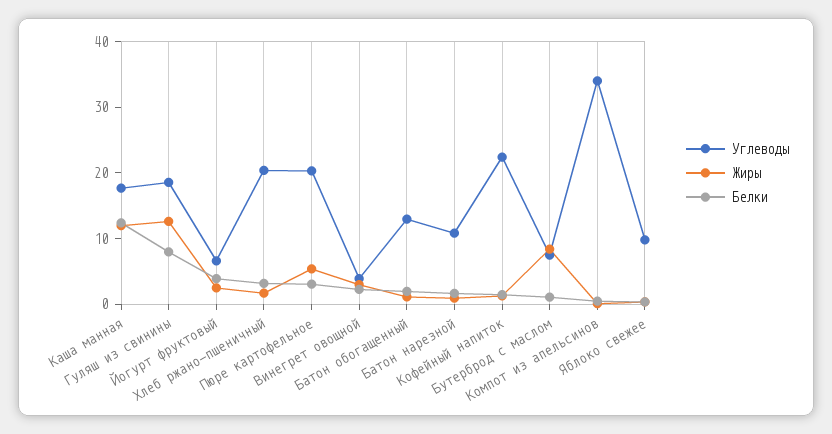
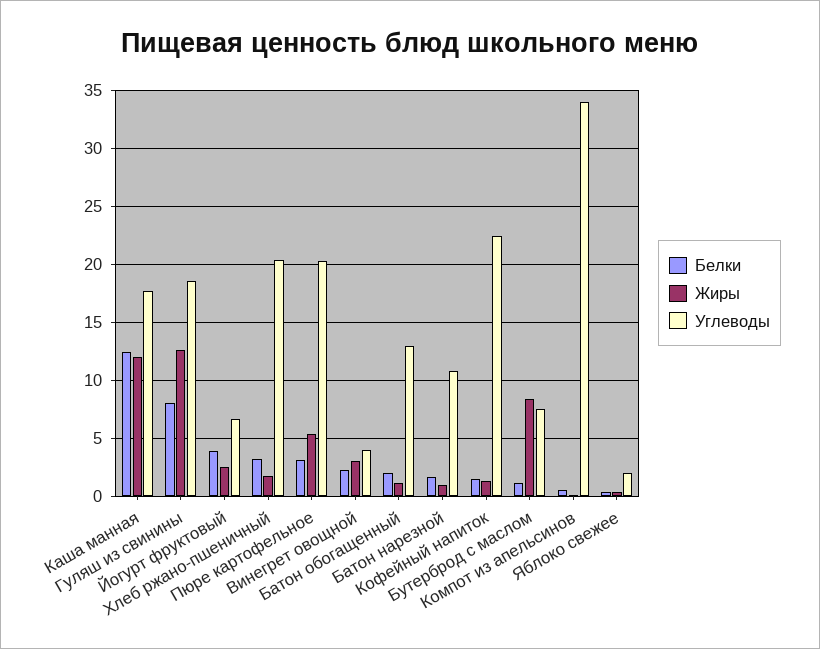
Углеводы, Яблоко свежее: 10 -> 2

